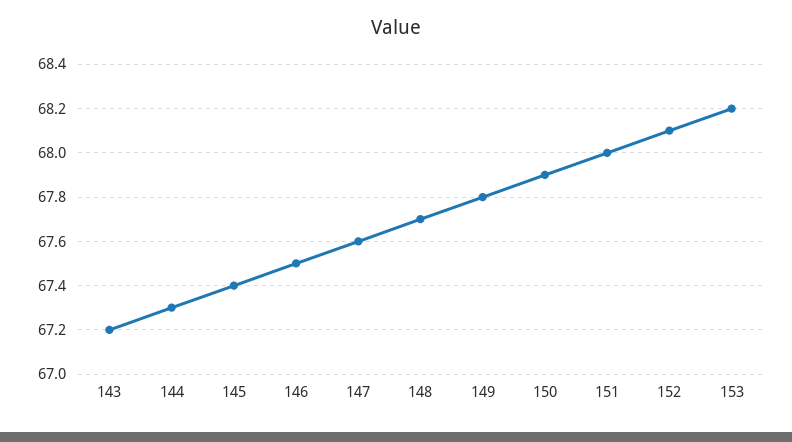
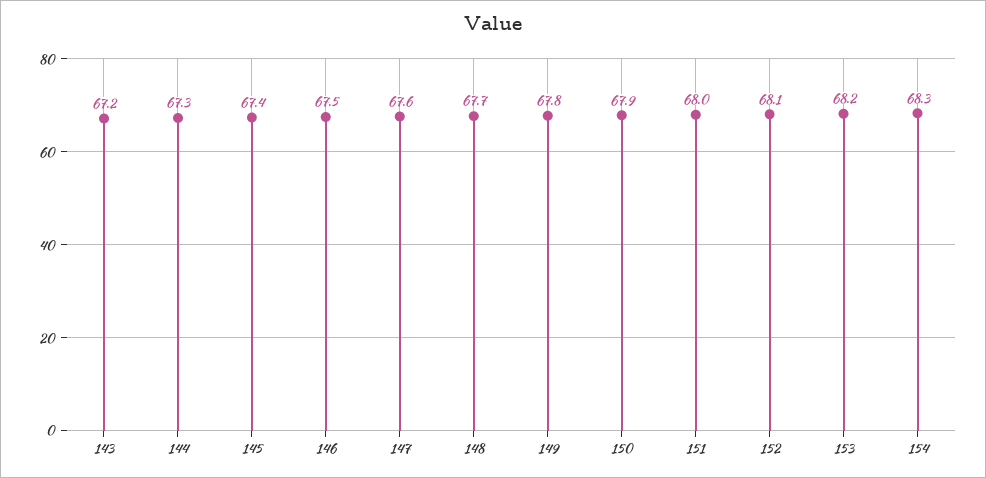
154: none -> 68.3

